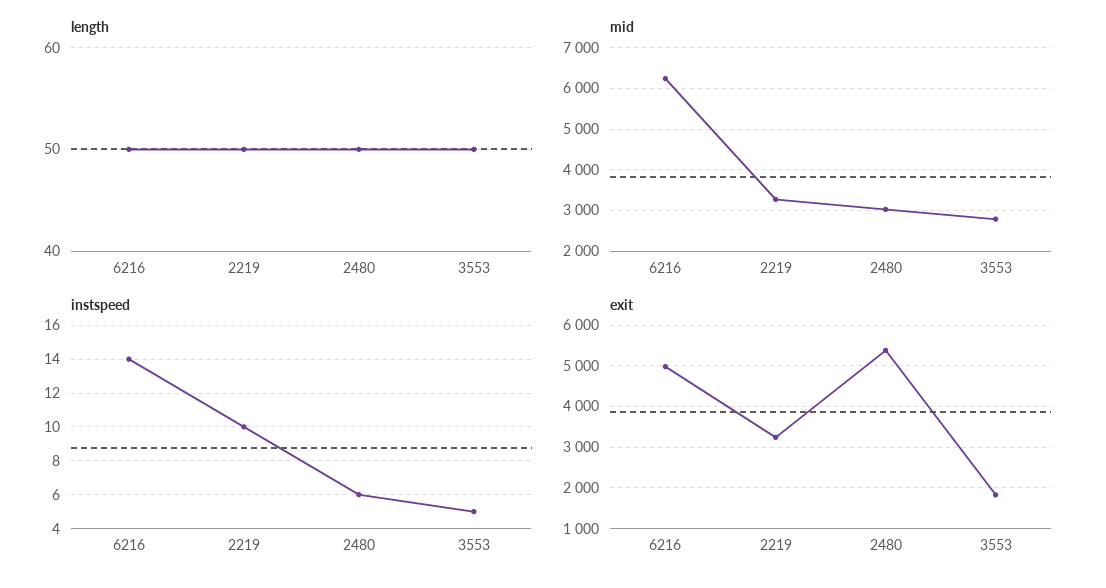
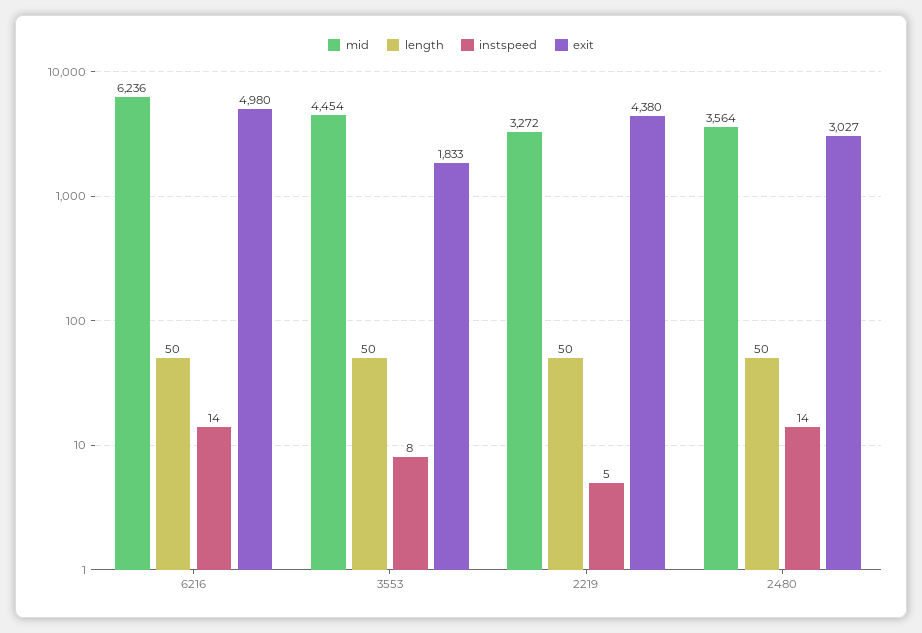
mid, 2480: 3000 -> 3564
mid, 3553: 2800 -> 4454
instspeed, 2219: 10 -> 5
instspeed, 2480: 6 -> 14
instspeed, 3553: 5 -> 8
exit, 2219: 3200 -> 4380
exit, 2480: 5400 -> 3027

